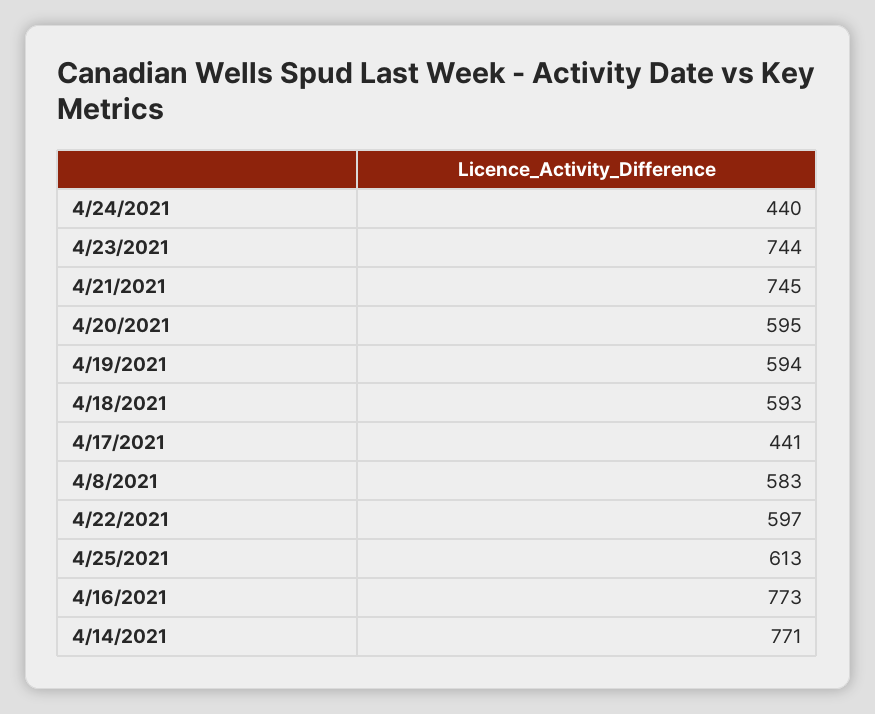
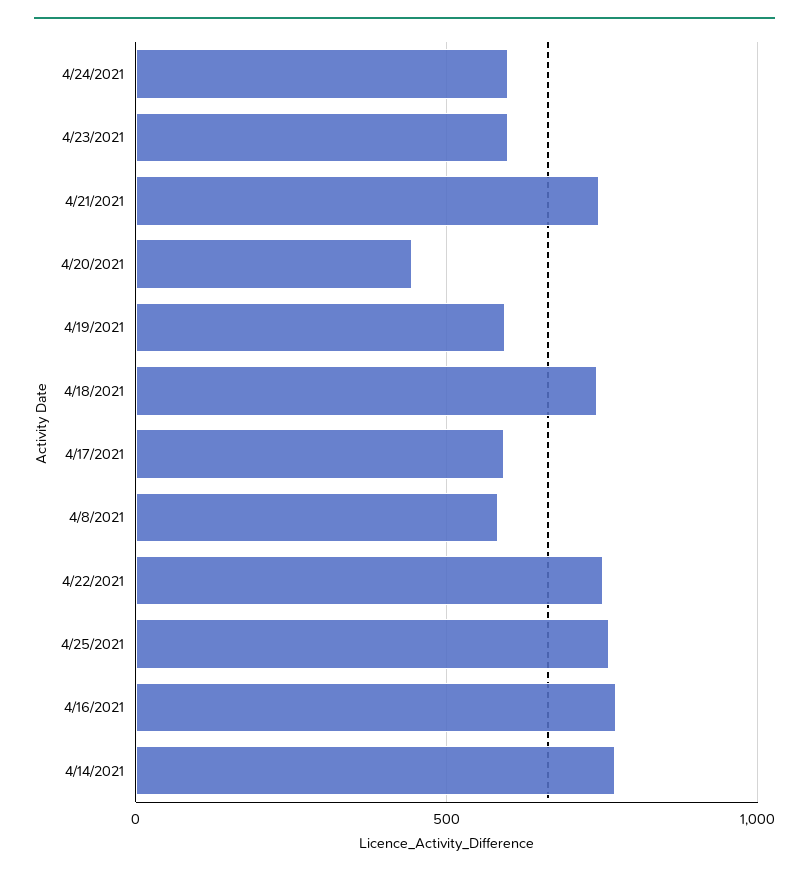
4/24/2021: 440 -> 600
4/23/2021: 744 -> 600
4/20/2021: 595 -> 450
4/18/2021: 593 -> 750
4/17/2021: 441 -> 600
4/22/2021: 597 -> 750
4/25/2021: 613 -> 750

